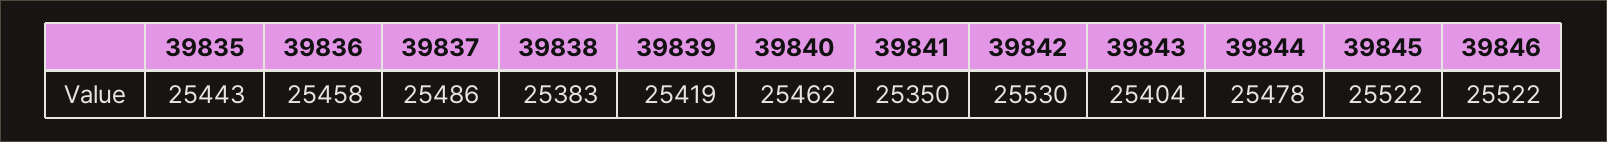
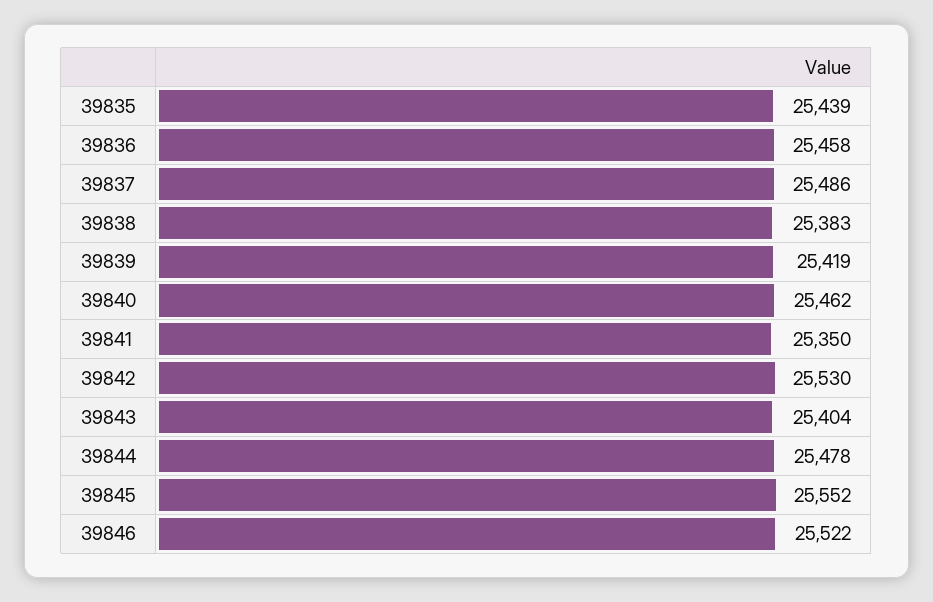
39835: 25443 -> 25439
39845: 25522 -> 25552

